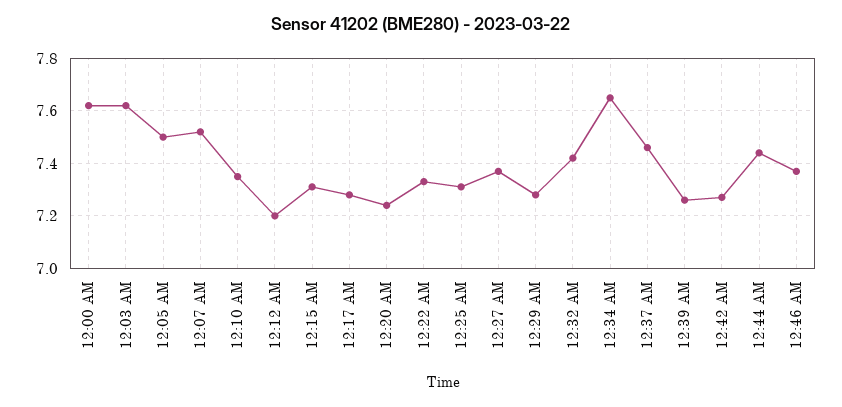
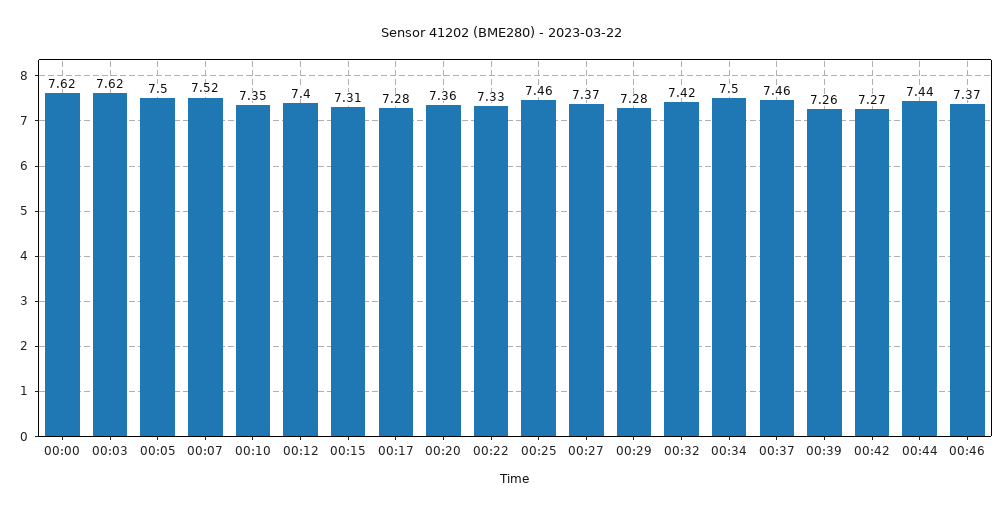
12:12 AM: 7.2 -> 7.4
12:20 AM: 7.25 -> 7.36
12:25 AM: 7.3 -> 7.46
12:34 AM: 7.65 -> 7.5

